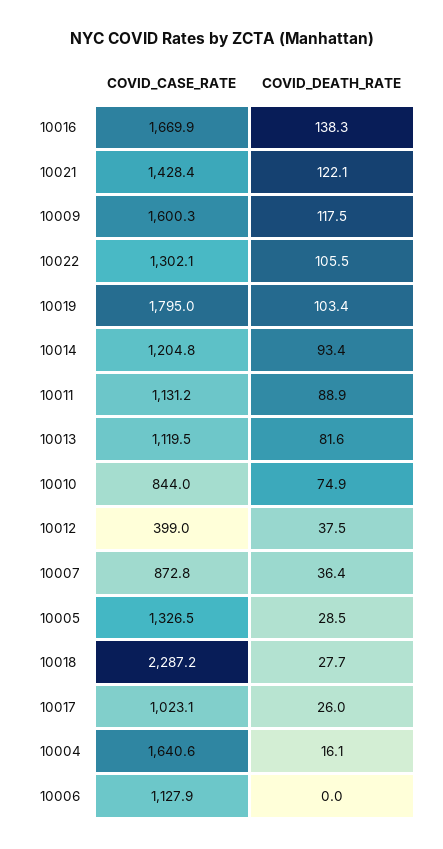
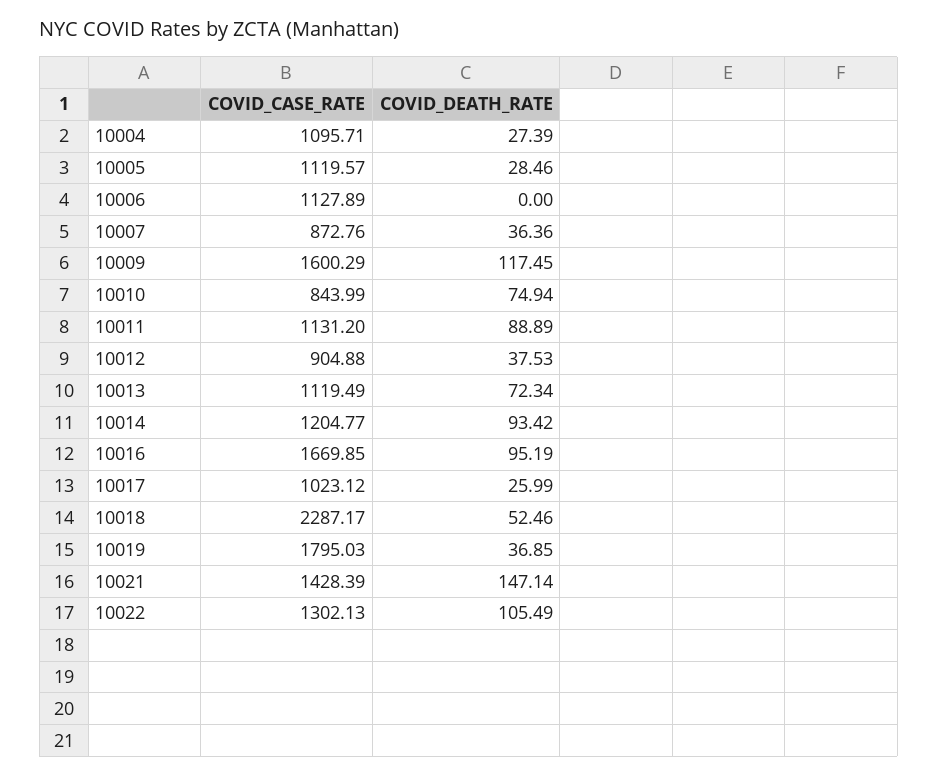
COVID_DEATH_RATE, 10016: 138.3 -> 95.19
COVID_DEATH_RATE, 10021: 122.1 -> 147.14
COVID_DEATH_RATE, 10019: 103.4 -> 36.85
COVID_DEATH_RATE, 10013: 81.6 -> 72.34
COVID_CASE_RATE, 10012: 399 -> 904.88
COVID_CASE_RATE, 10005: 1326.5 -> 1119.57
COVID_DEATH_RATE, 10018: 27.7 -> 52.46
COVID_CASE_RATE, 10004: 1640.6 -> 1095.71
COVID_DEATH_RATE, 10004: 16.1 -> 27.39

